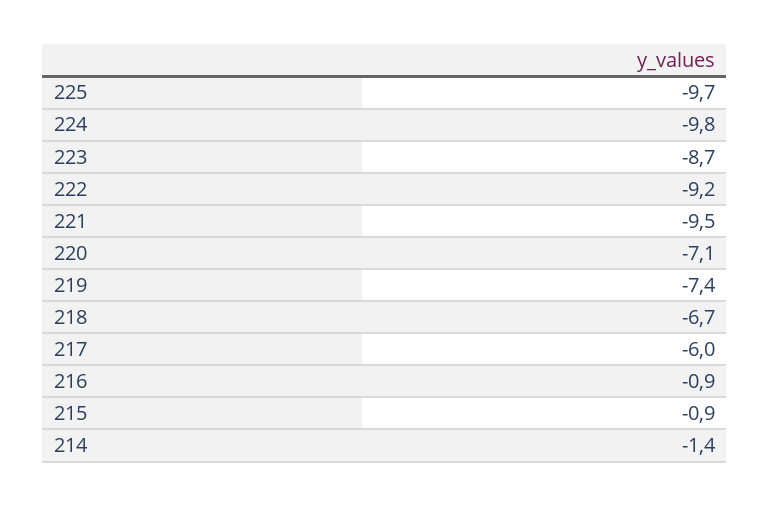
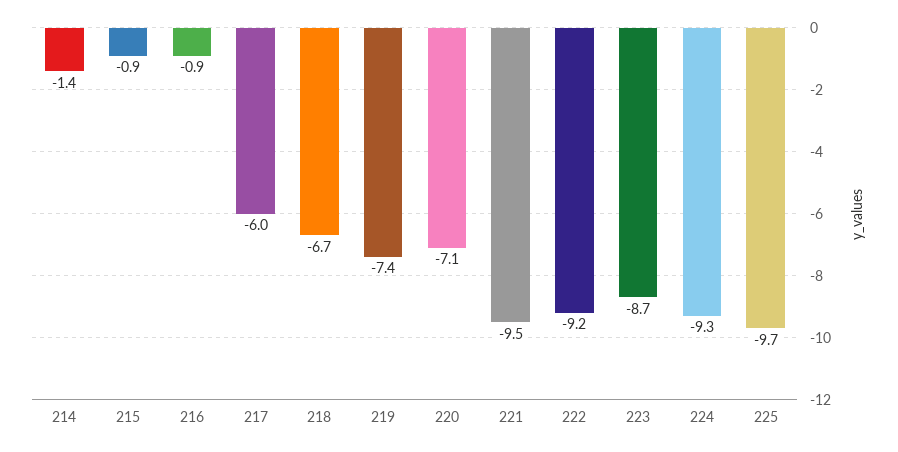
224: -9.8 -> -9.3

